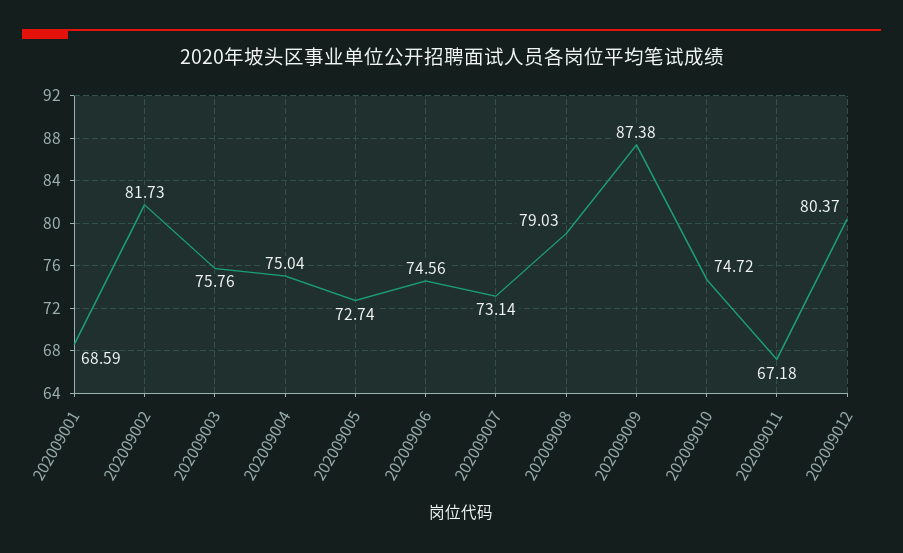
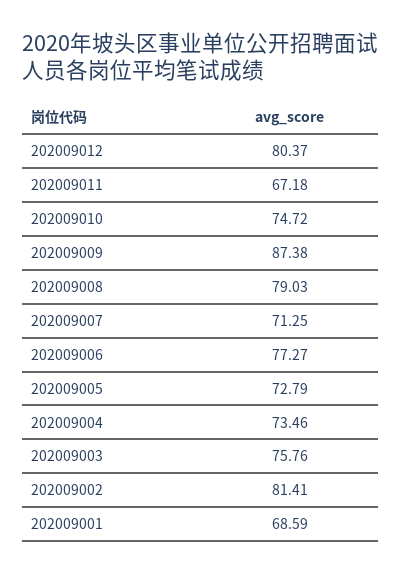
202009002: 81.73 -> 81.41
202009004: 75.04 -> 73.46
202009005: 72.74 -> 72.79
202009006: 74.56 -> 77.27
202009007: 73.14 -> 71.25

